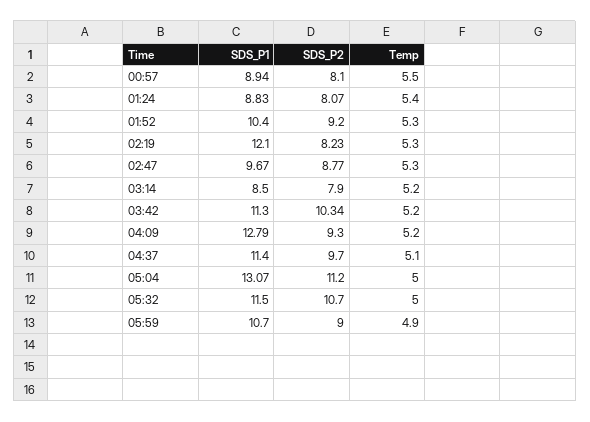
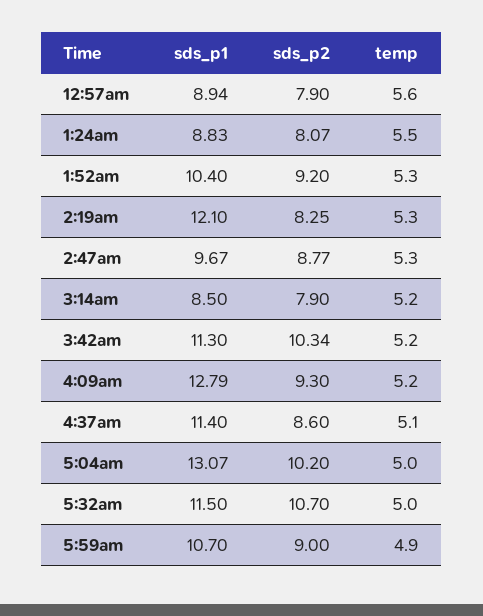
SDS_P2, 00:57: 8.1 -> 7.9
Temp, 00:57: 5.5 -> 5.6
Temp, 01:24: 5.4 -> 5.5
SDS_P2, 02:19: 8.23 -> 8.25
SDS_P2, 04:37: 9.7 -> 8.6
SDS_P2, 05:04: 11.2 -> 10.2

